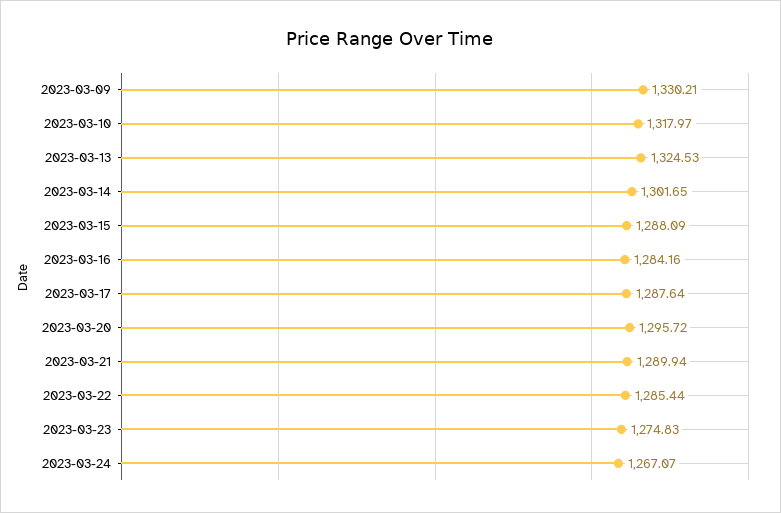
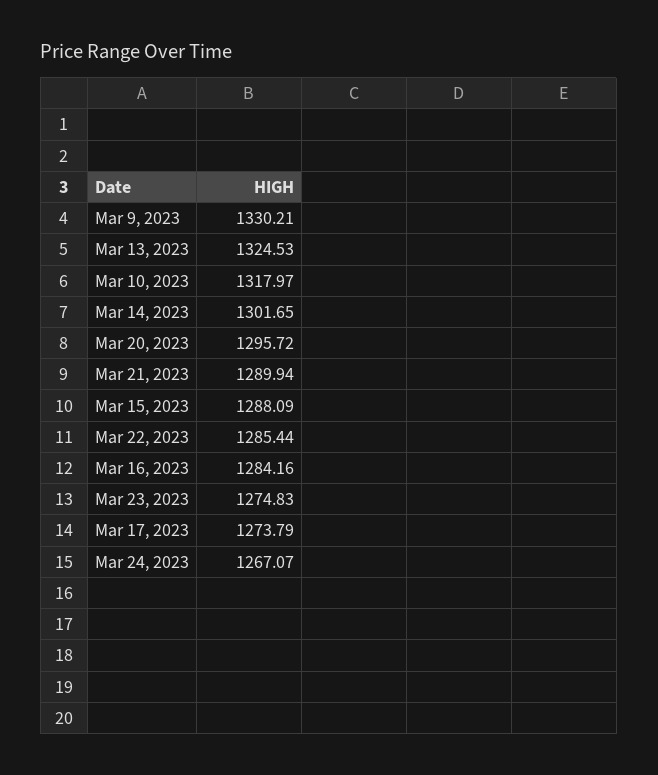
2023-03-17: 1287.64 -> 1273.79

